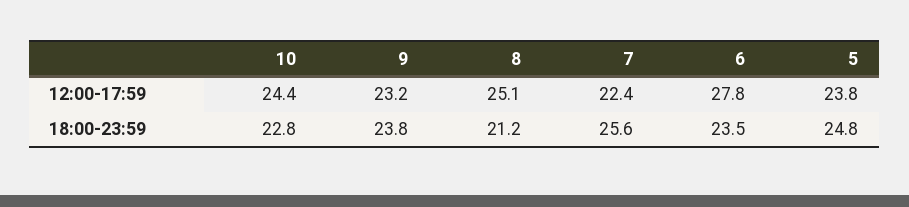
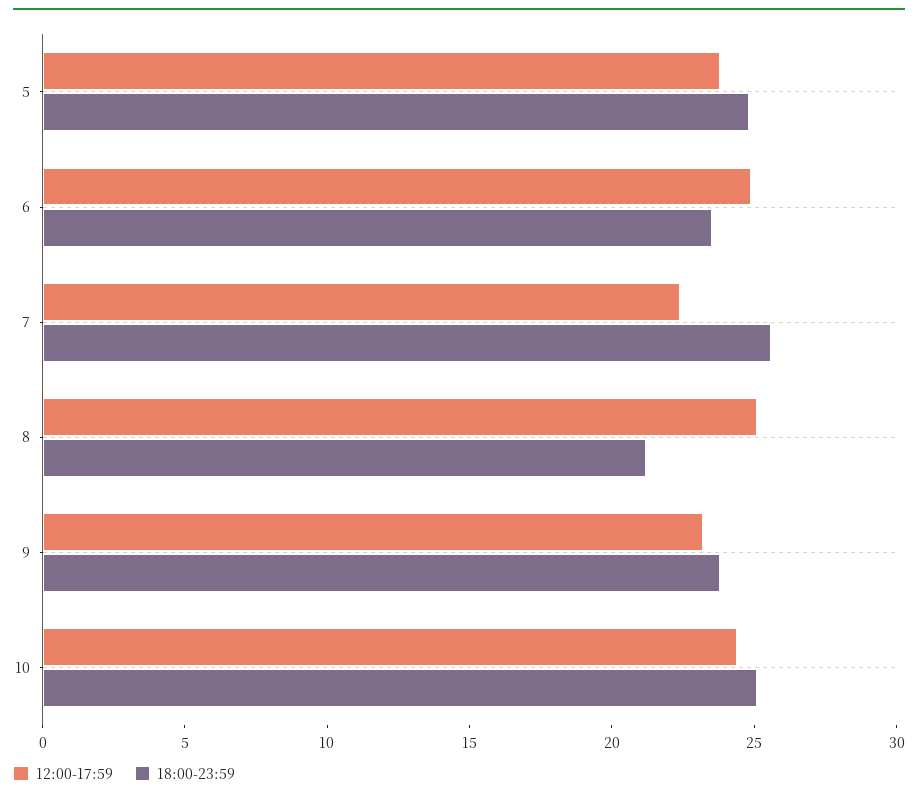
12:00-17:59, 6: 27.8 -> 25
18:00-23:59, 10: 22.8 -> 25

